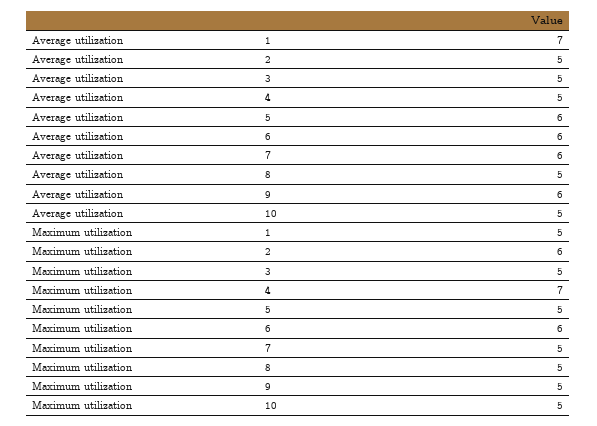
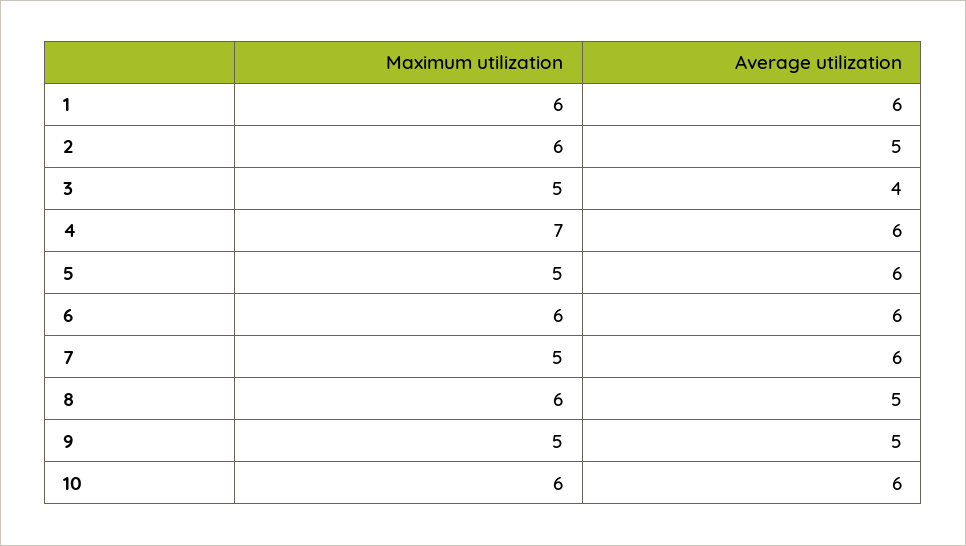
Average utilization, 1: 7 -> 6
Average utilization, 3: 5 -> 4
Average utilization, 4: 5 -> 6
Average utilization, 9: 6 -> 5
Average utilization, 10: 5 -> 6
Maximum utilization, 1: 5 -> 6
Maximum utilization, 8: 5 -> 6
Maximum utilization, 10: 5 -> 6

